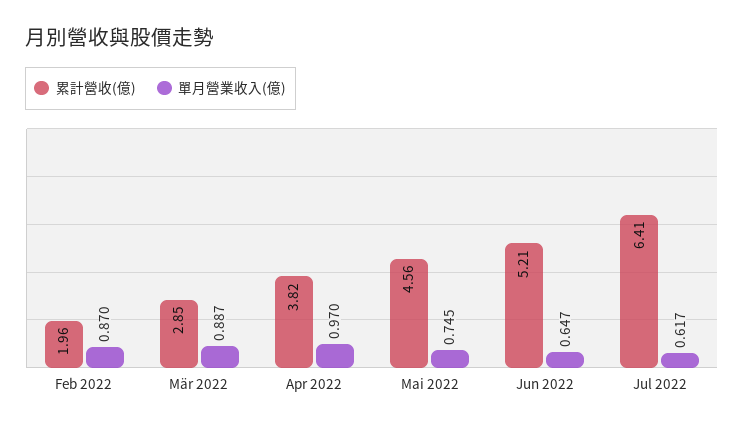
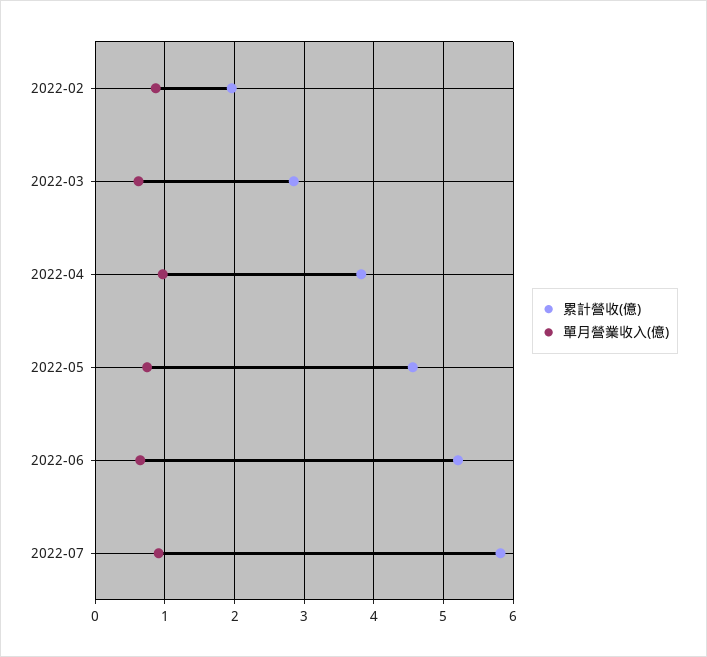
單月營業收入(億), Mär 2022: 0.887 -> 0.6
累計營收(億), Jul 2022: 6.41 -> 5.8
單月營業收入(億), Jul 2022: 0.617 -> 0.9

